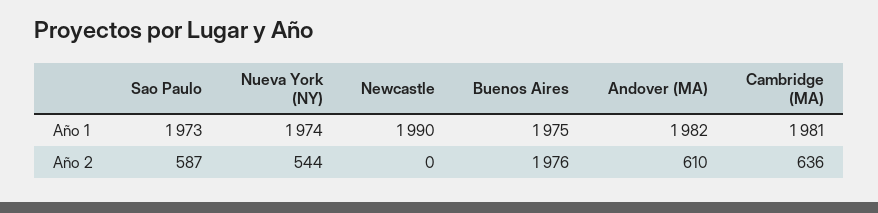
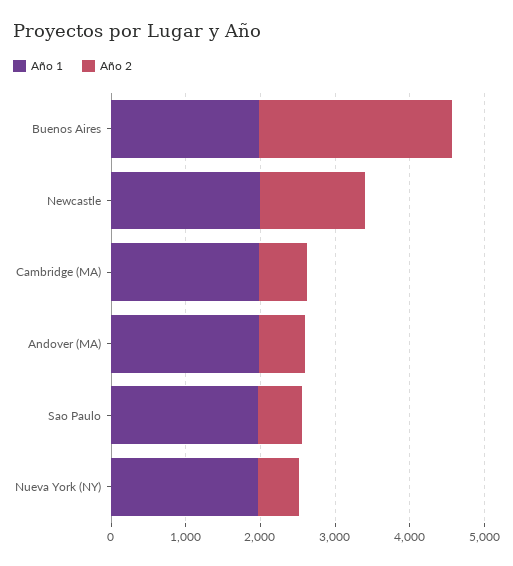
Año 2, Newcastle: 0 -> 1400
Año 2, Buenos Aires: 1976 -> 2600

